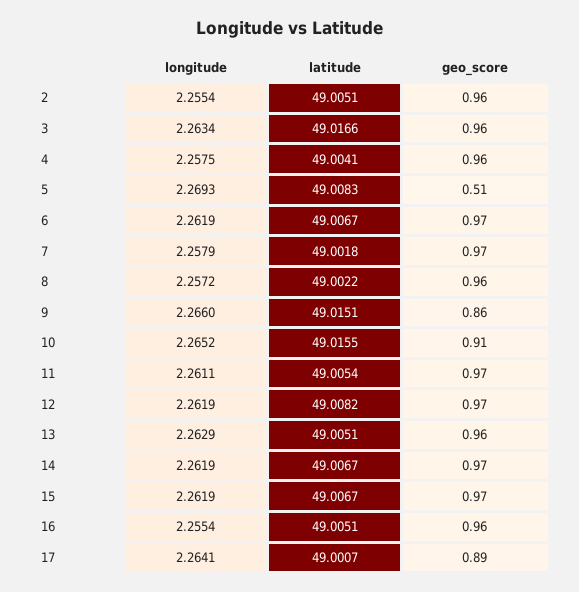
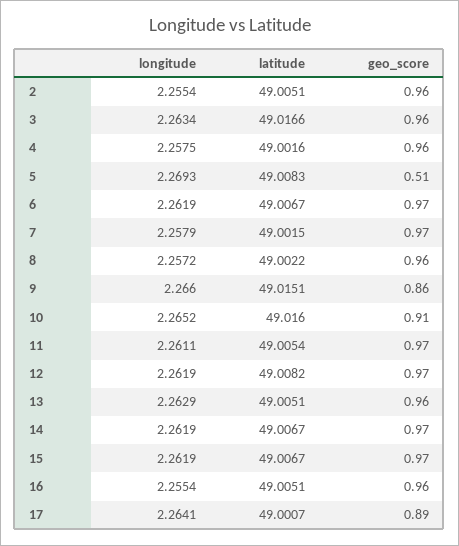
latitude, 4: 49.0041 -> 49.0016
latitude, 7: 49.0018 -> 49.0015
latitude, 10: 49.0155 -> 49.016

